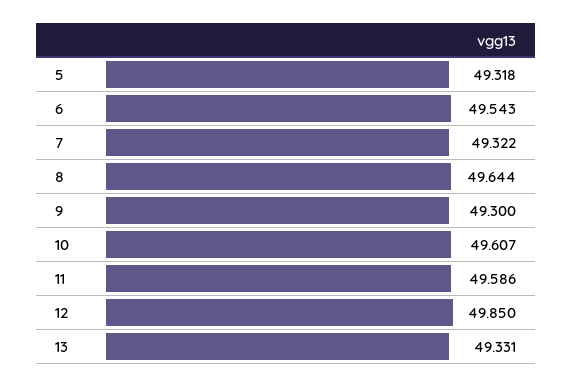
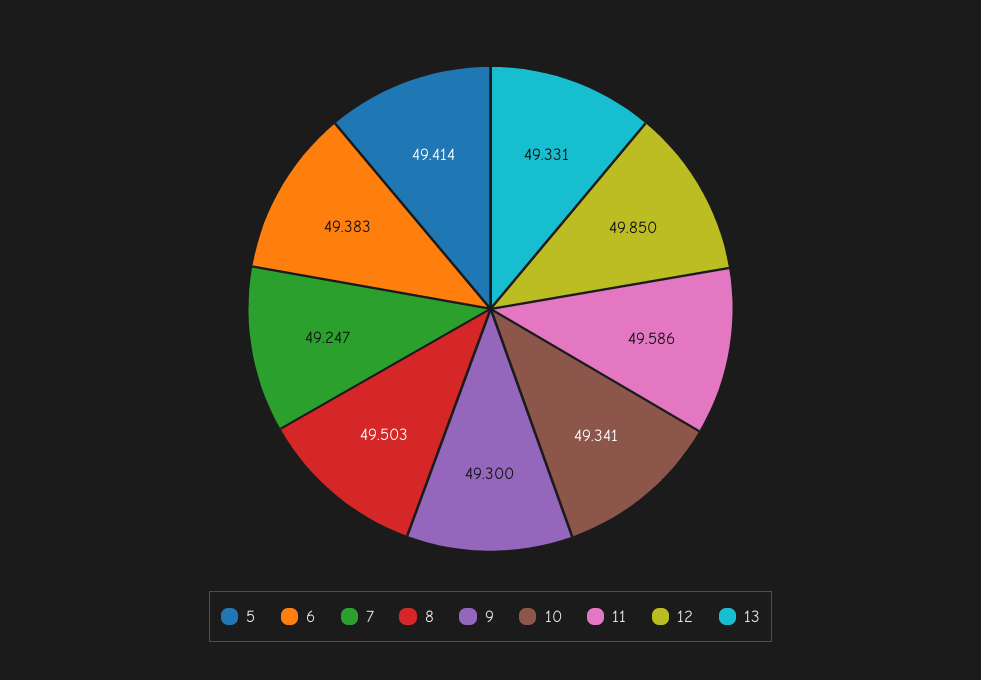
5: 49.318 -> 49.414
6: 49.543 -> 49.383
7: 49.322 -> 49.247
8: 49.644 -> 49.503
10: 49.607 -> 49.341

